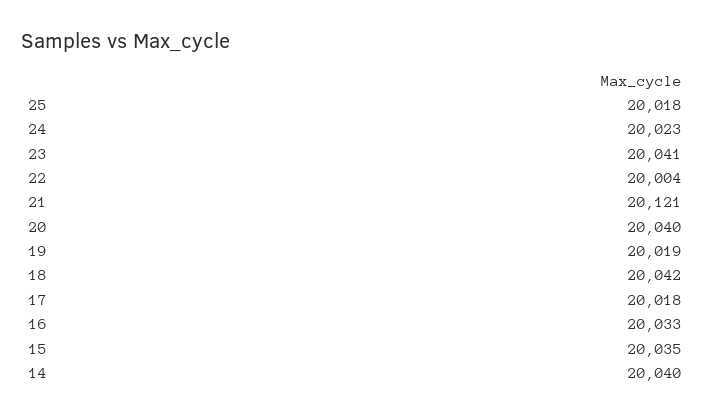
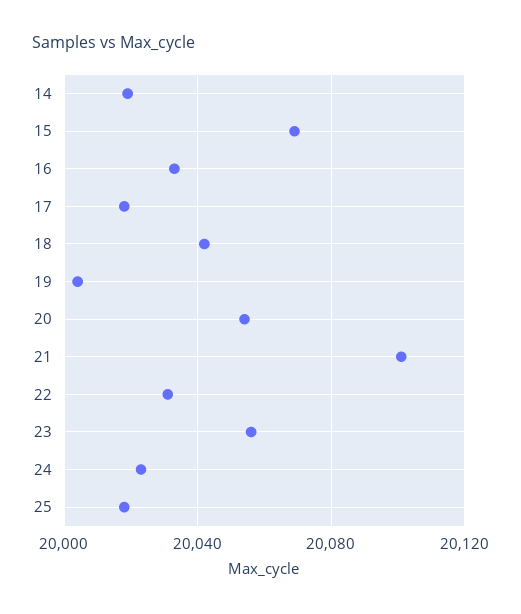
23: 20041 -> 20055
22: 20004 -> 20030
21: 20121 -> 20100
20: 20040 -> 20055
19: 20019 -> 20005
15: 20035 -> 20070
14: 20040 -> 20020

